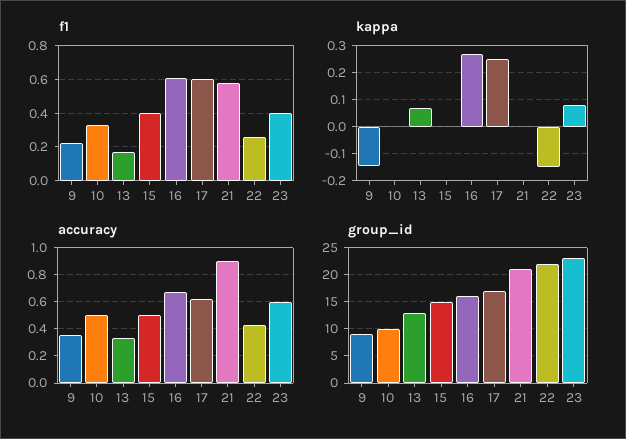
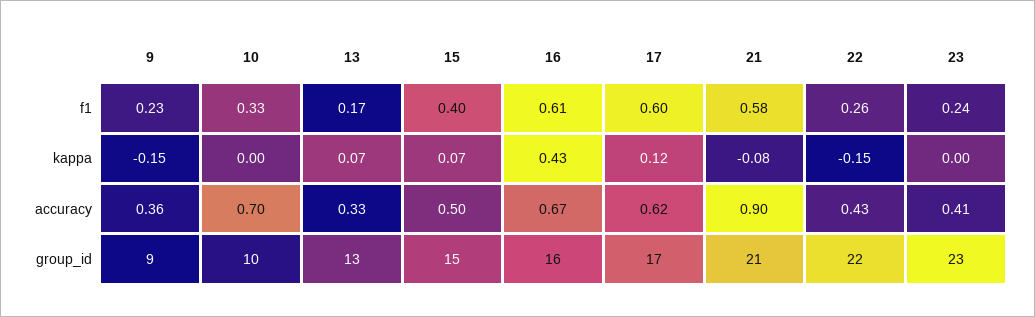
f1, 23: 0.4 -> 0.24
kappa, 15: 0 -> 0.07
kappa, 16: 0.275 -> 0.43
kappa, 17: 0.25 -> 0.12
kappa, 21: 0 -> -0.08
kappa, 23: 0.075 -> 0
accuracy, 10: 0.5 -> 0.7
accuracy, 23: 0.6 -> 0.41

